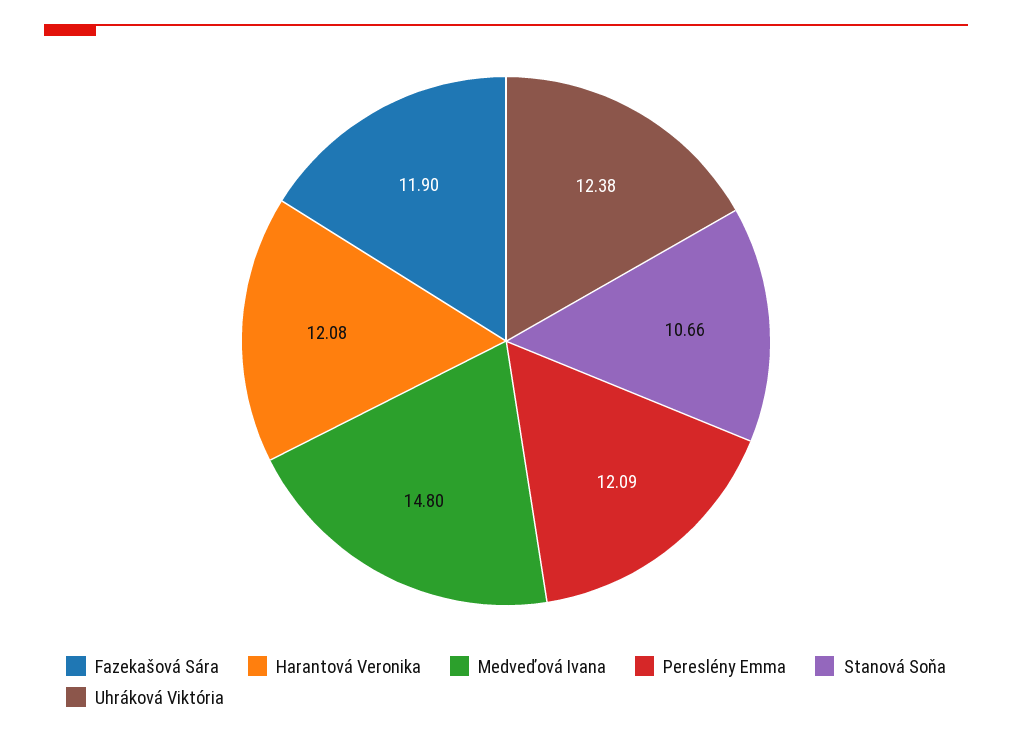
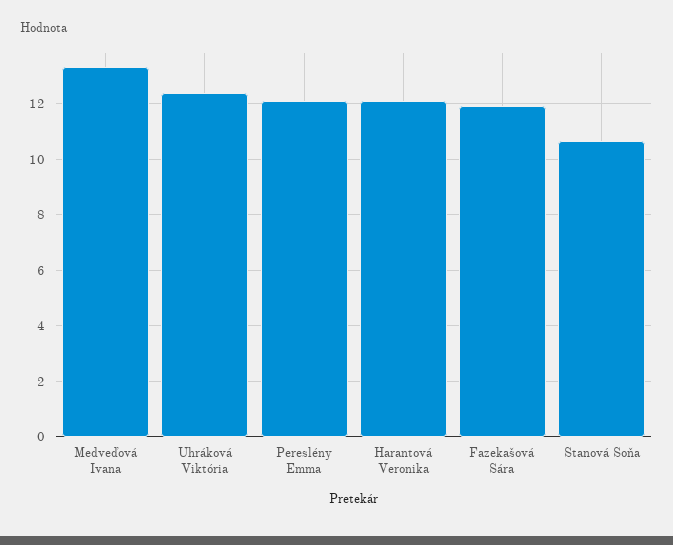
Medveďová Ivana: 14.8 -> 13.25

